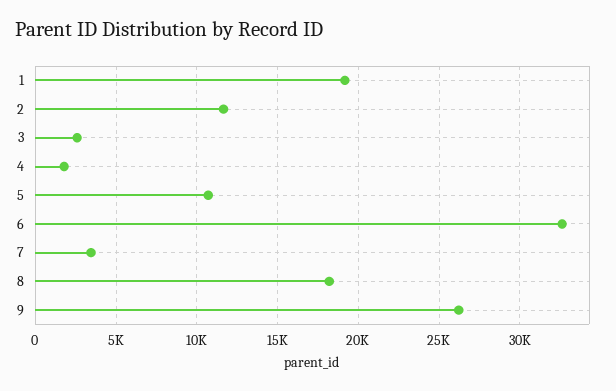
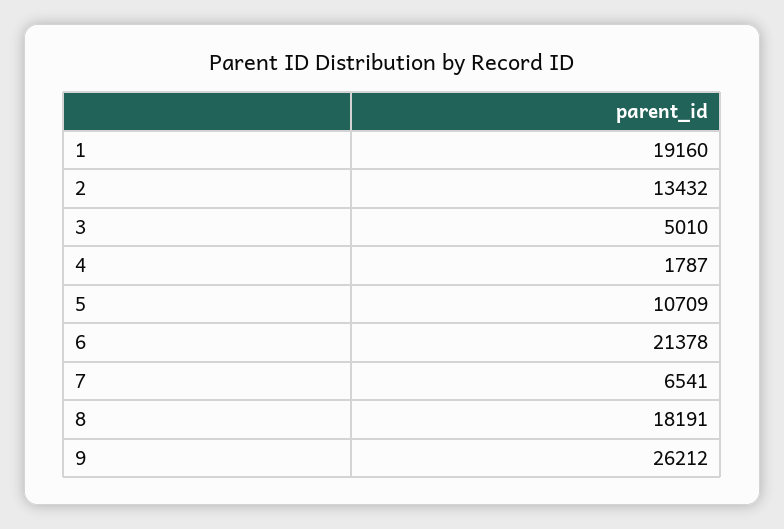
2: 11500 -> 13432
3: 2500 -> 5010
6: 32500 -> 21378
7: 3500 -> 6541

